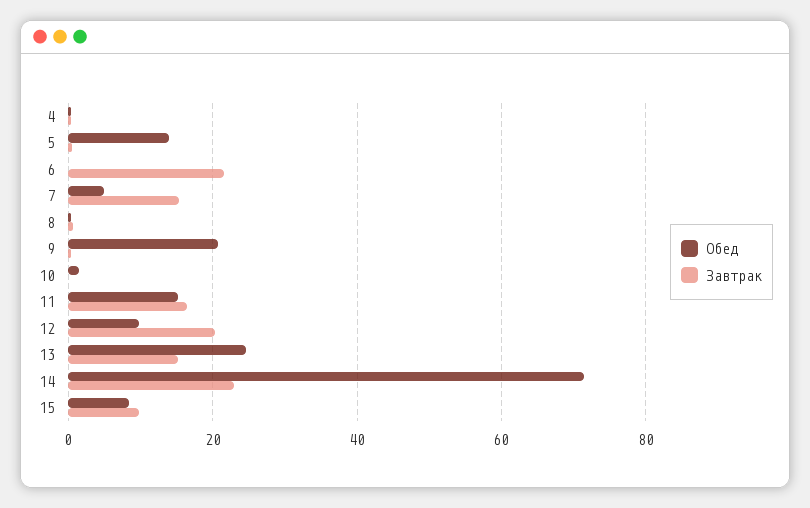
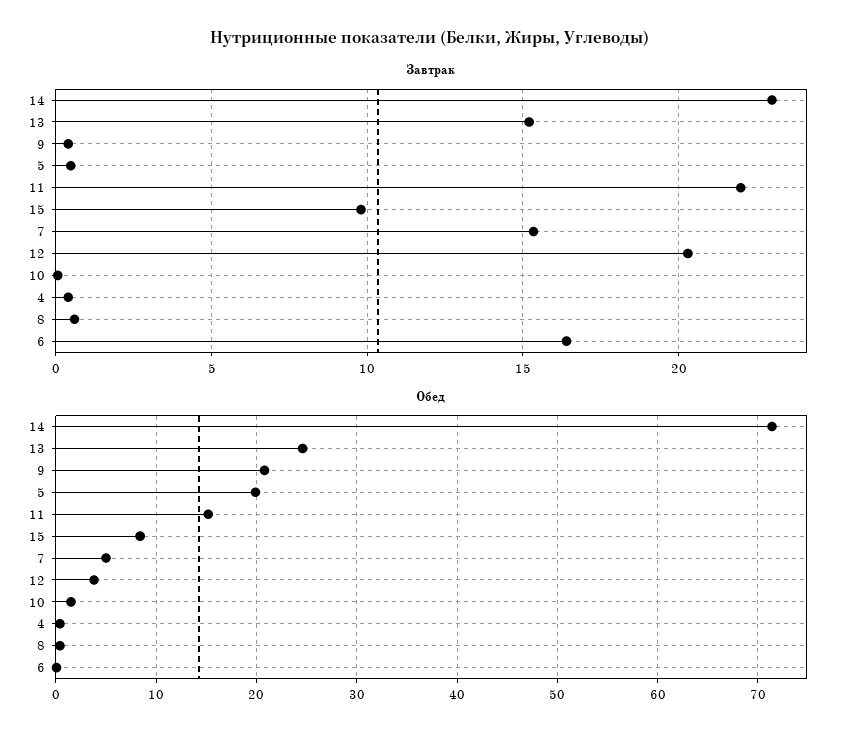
Обед, 5: 14 -> 20
Завтрак, 6: 22 -> 16.5
Завтрак, 11: 16 -> 22
Обед, 12: 10 -> 4

